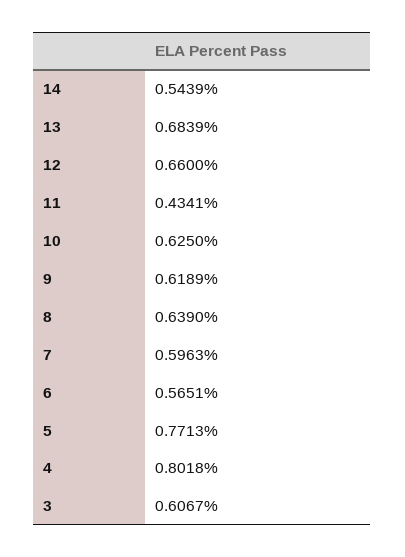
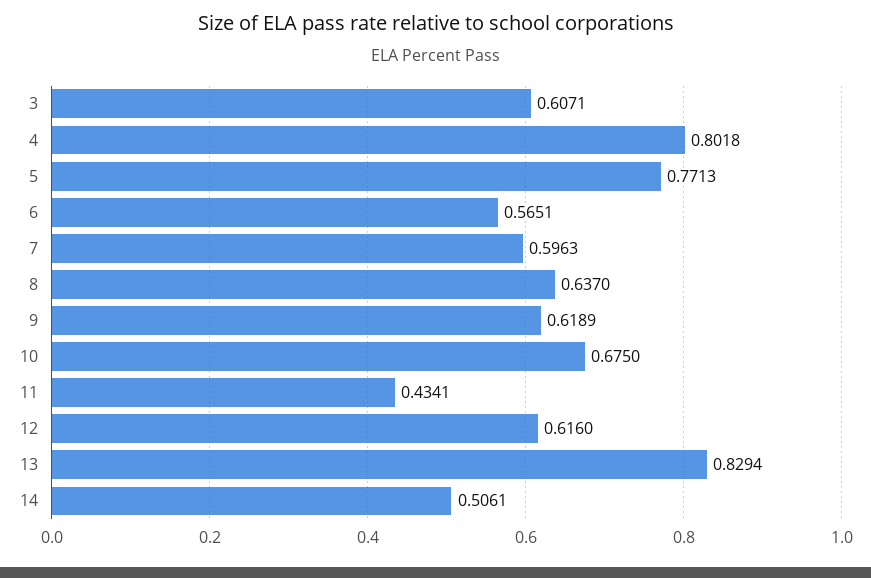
14: 0.5439 -> 0.5061
13: 0.6839 -> 0.8294
12: 0.66 -> 0.616
10: 0.625 -> 0.675
8: 0.639 -> 0.637
3: 0.6067 -> 0.6071

